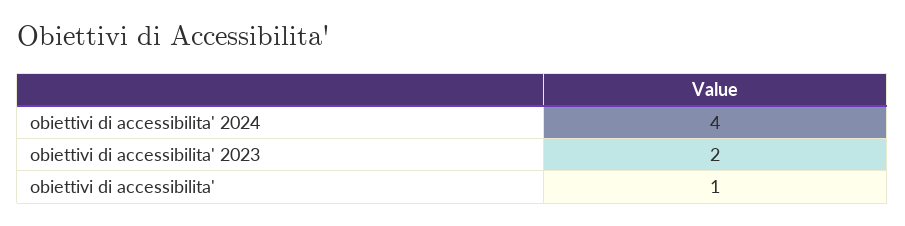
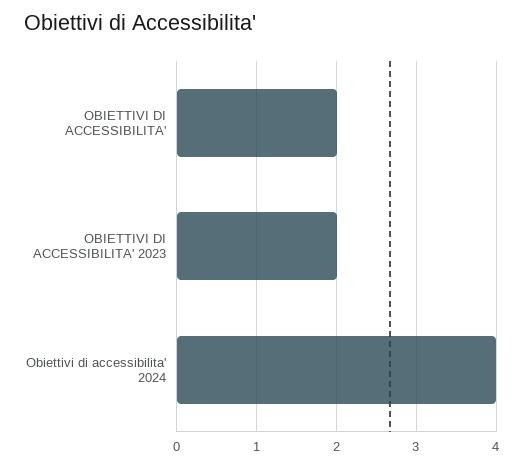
obiettivi di accessibilita': 1 -> 2

